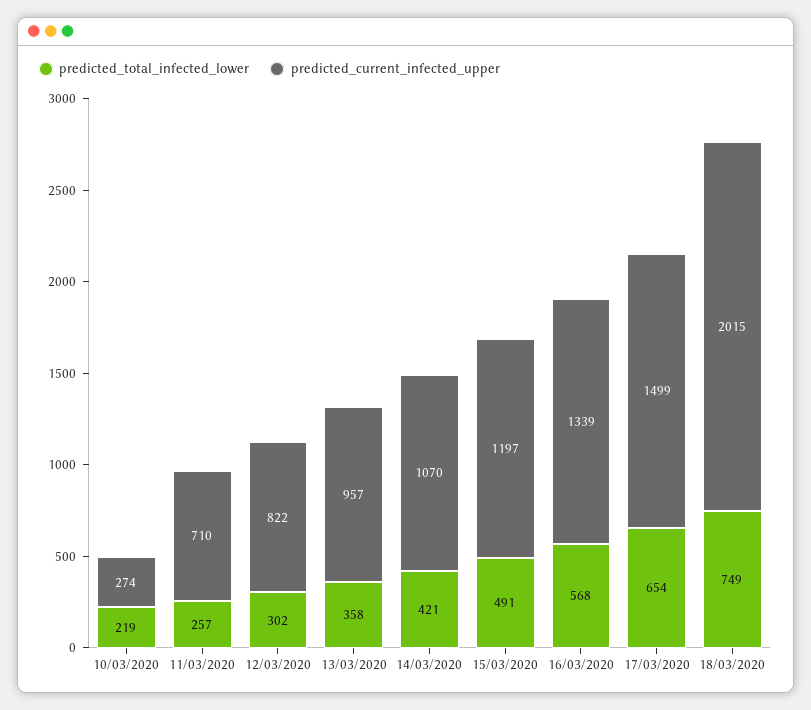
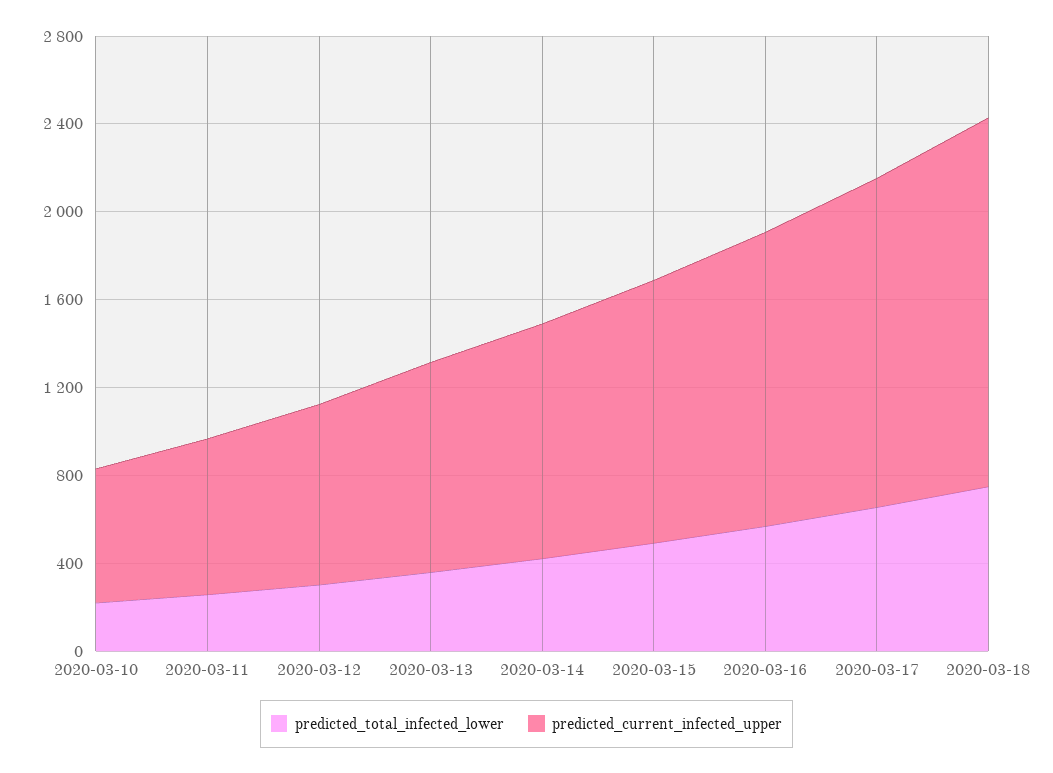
predicted_current_infected_upper, 10/03/2020: 274 -> 600
predicted_current_infected_upper, 18/03/2020: 2015 -> 1700

